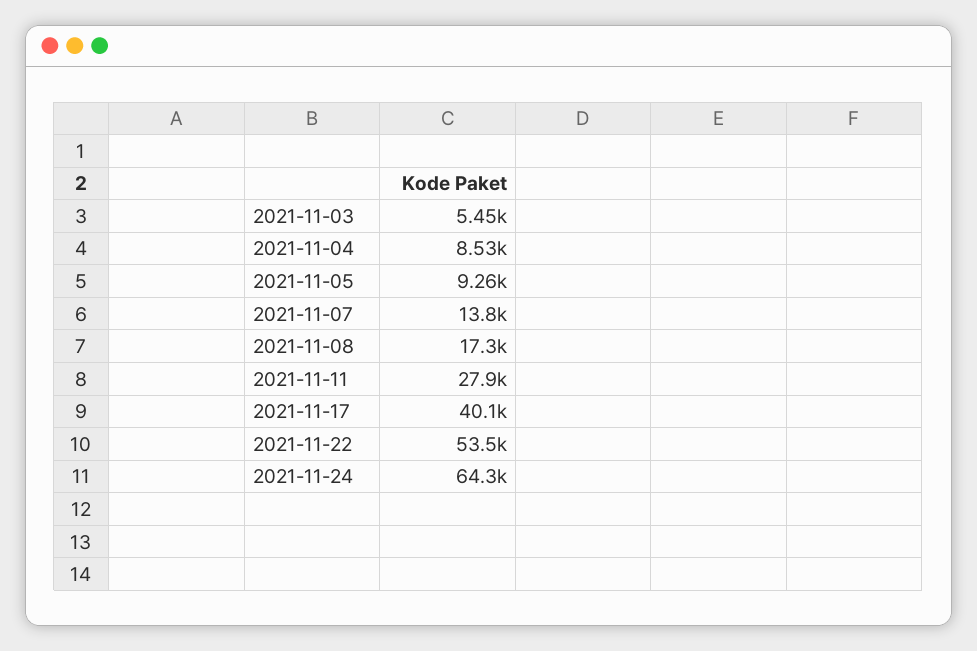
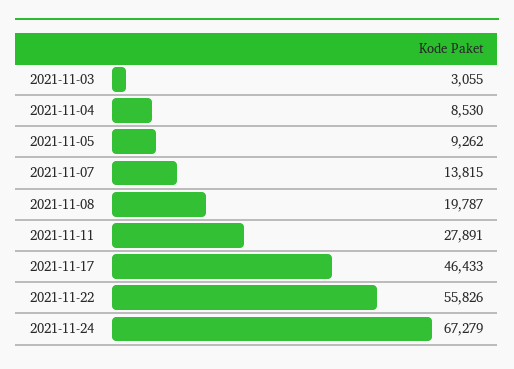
2021-11-03: 5450 -> 3055
2021-11-08: 17300 -> 19787
2021-11-17: 40100 -> 46433
2021-11-22: 53500 -> 55826
2021-11-24: 64300 -> 67279

